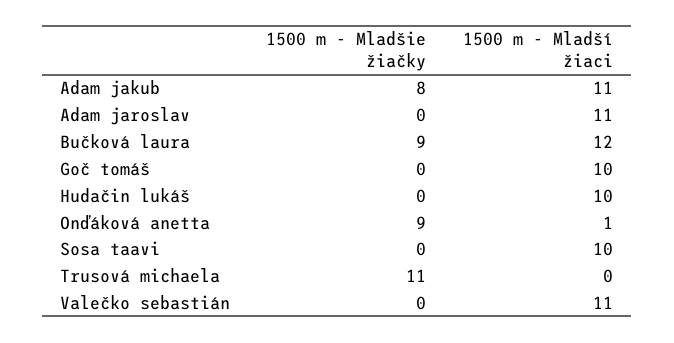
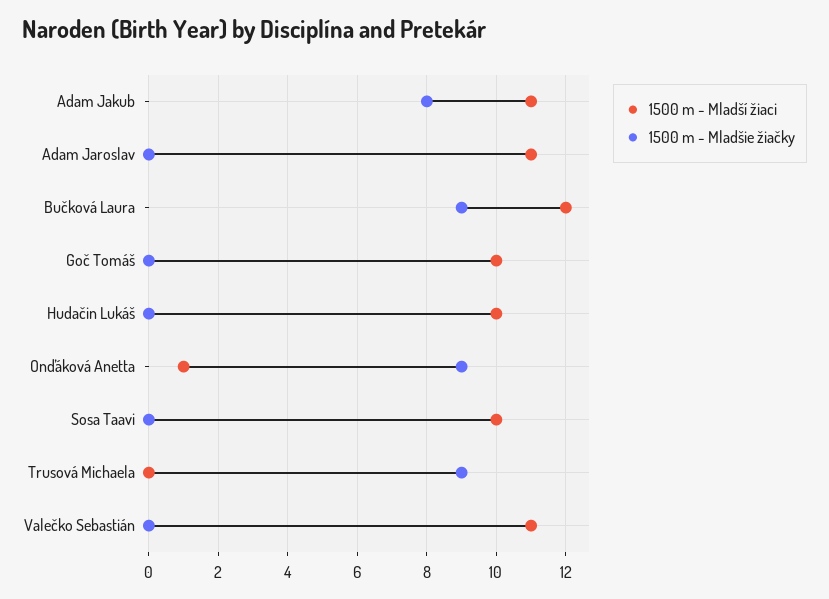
1500 m - Mladšie žiačky, Trusová michaela: 11 -> 9

